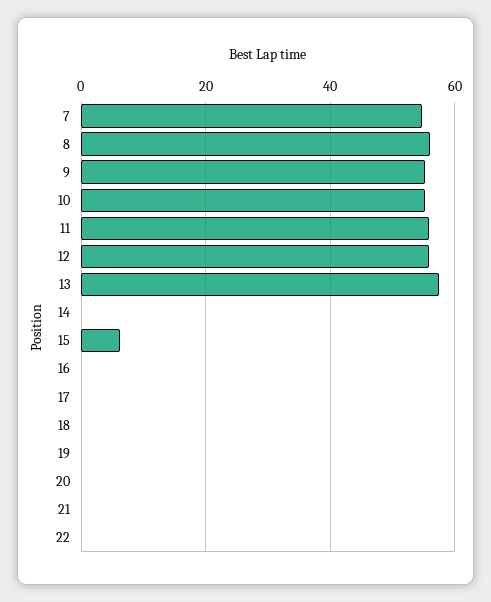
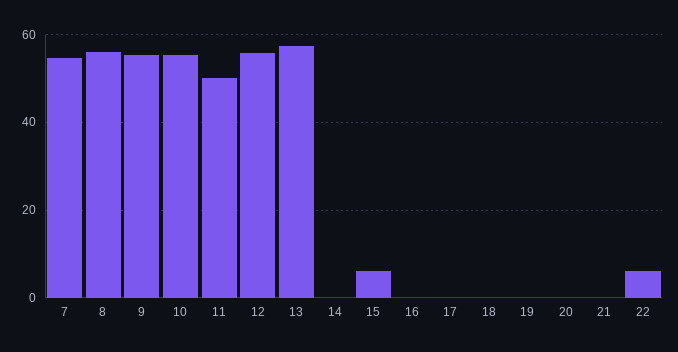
11: 56 -> 50
22: 0 -> 6

